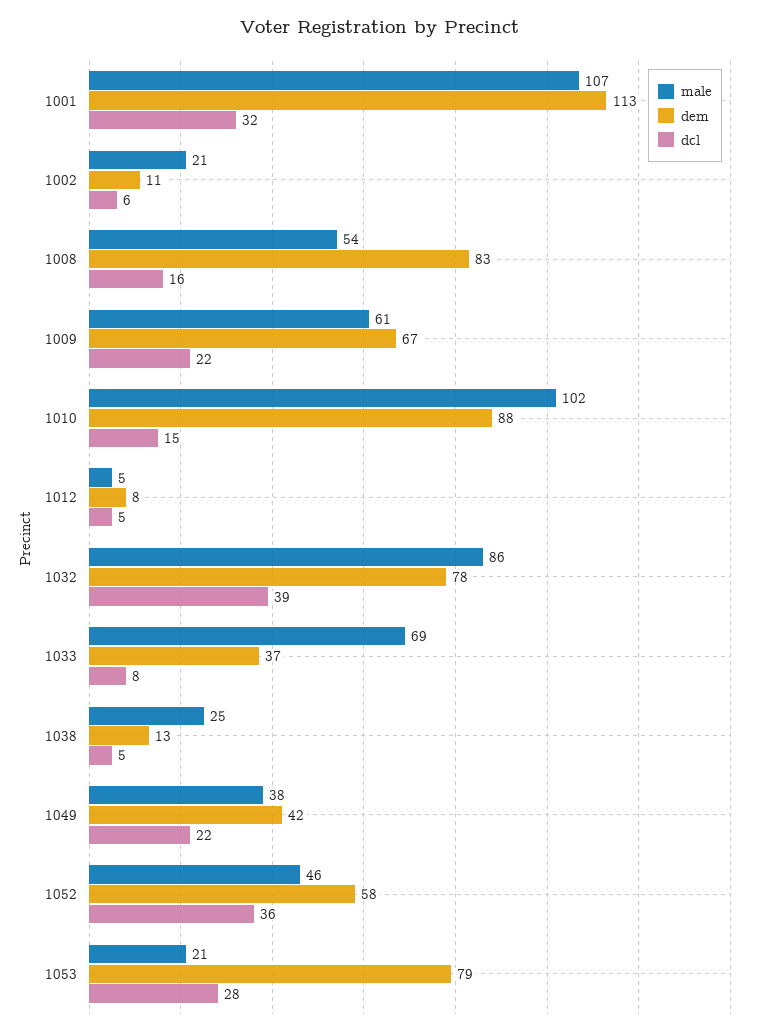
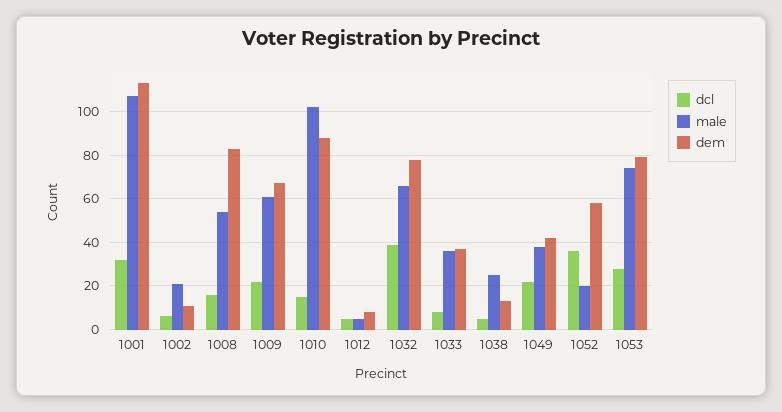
male, 1032: 86 -> 65
male, 1033: 69 -> 35
male, 1052: 46 -> 20
male, 1053: 21 -> 75

